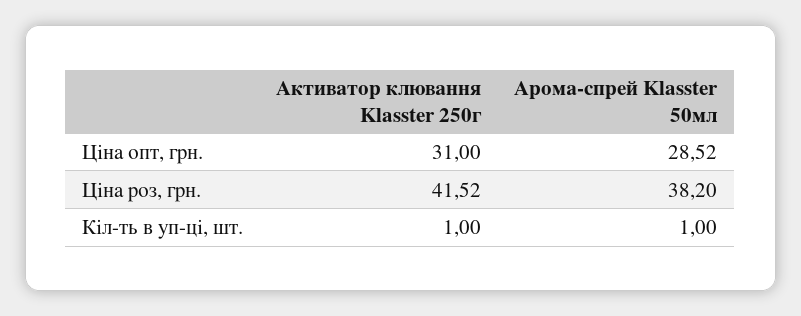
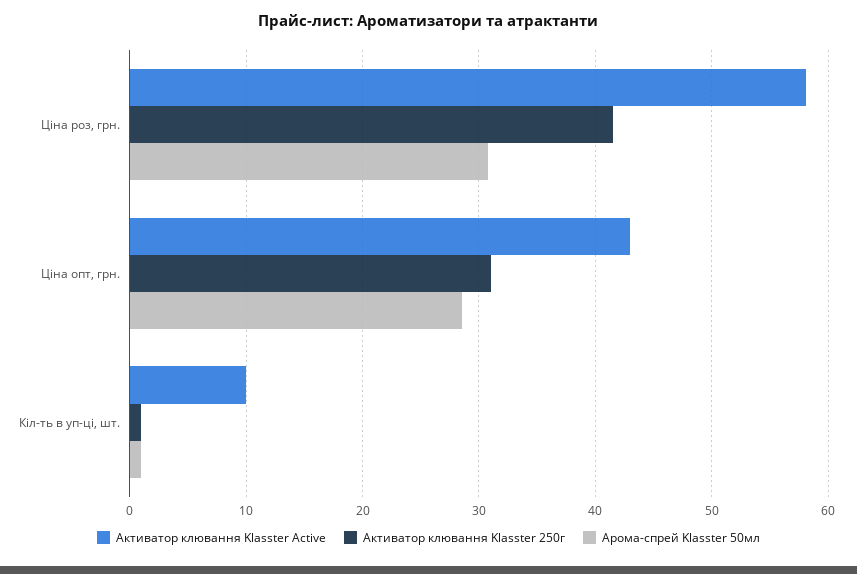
Арома-спрей Klasster 50мл, Ціна роз, грн.: 38.2 -> 31
Активатор клювання Klasster Active, Ціна роз, грн.: none -> 58
Активатор клювання Klasster Active, Ціна опт, грн.: none -> 43
Активатор клювання Klasster Active, Кіл-ть в уп-ці, шт.: none -> 10

